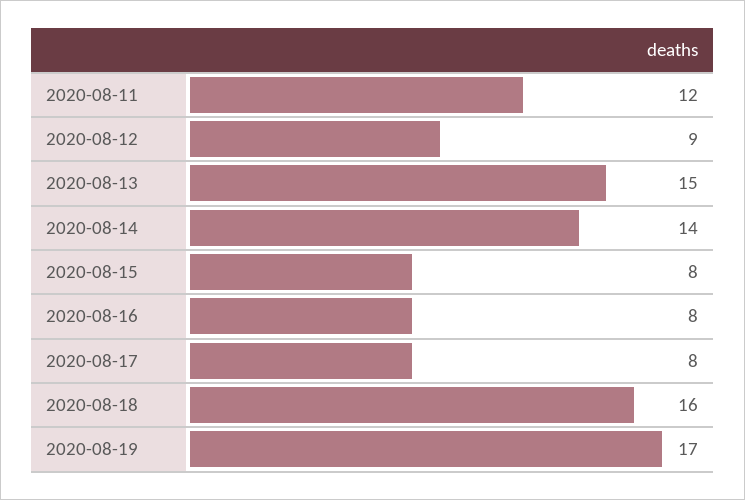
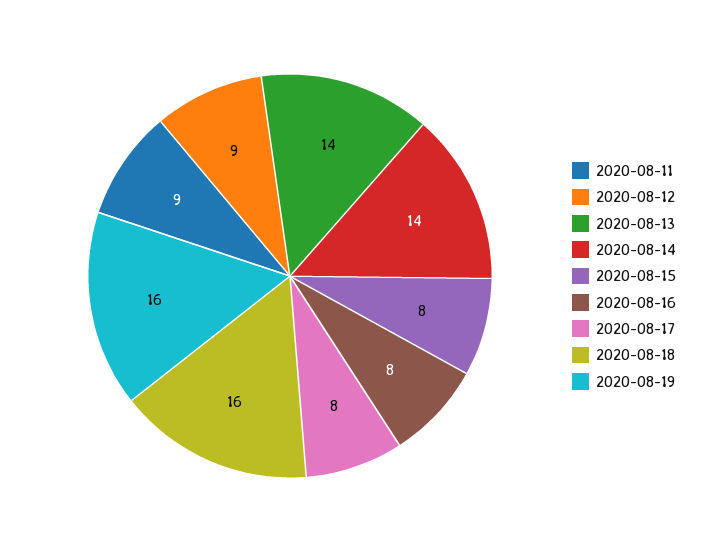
2020-08-11: 12 -> 9
2020-08-13: 15 -> 14
2020-08-19: 17 -> 16

